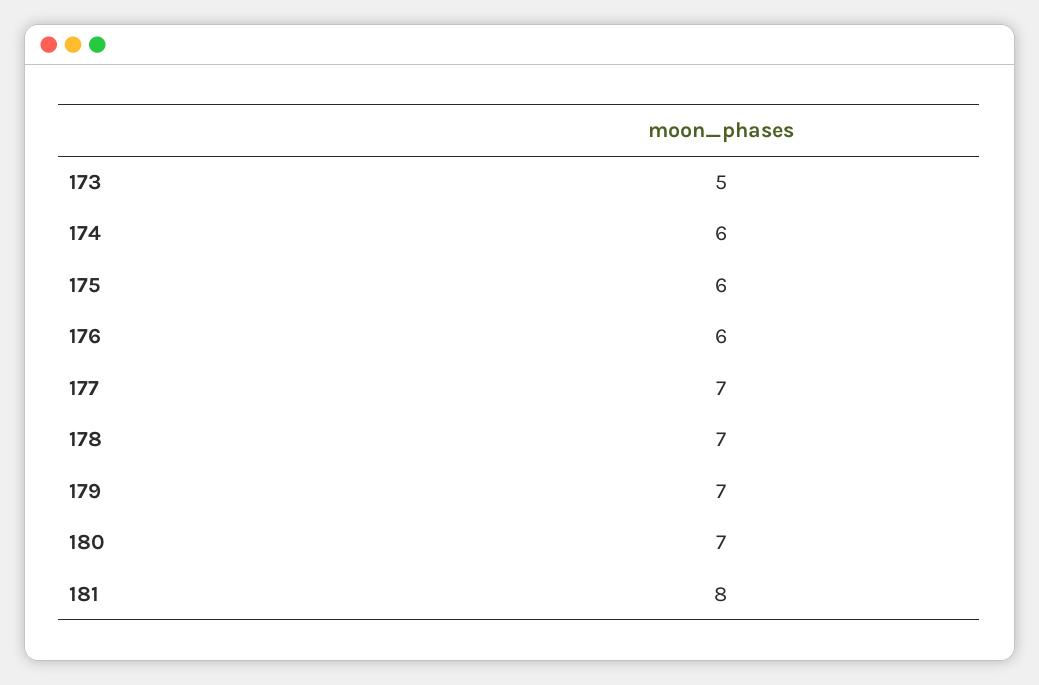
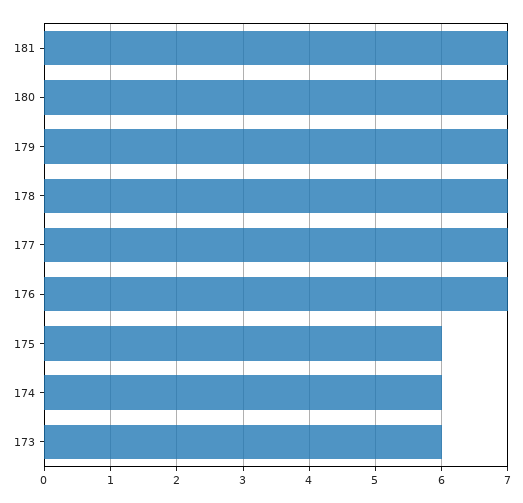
173: 5 -> 6
176: 6 -> 7
181: 8 -> 7

